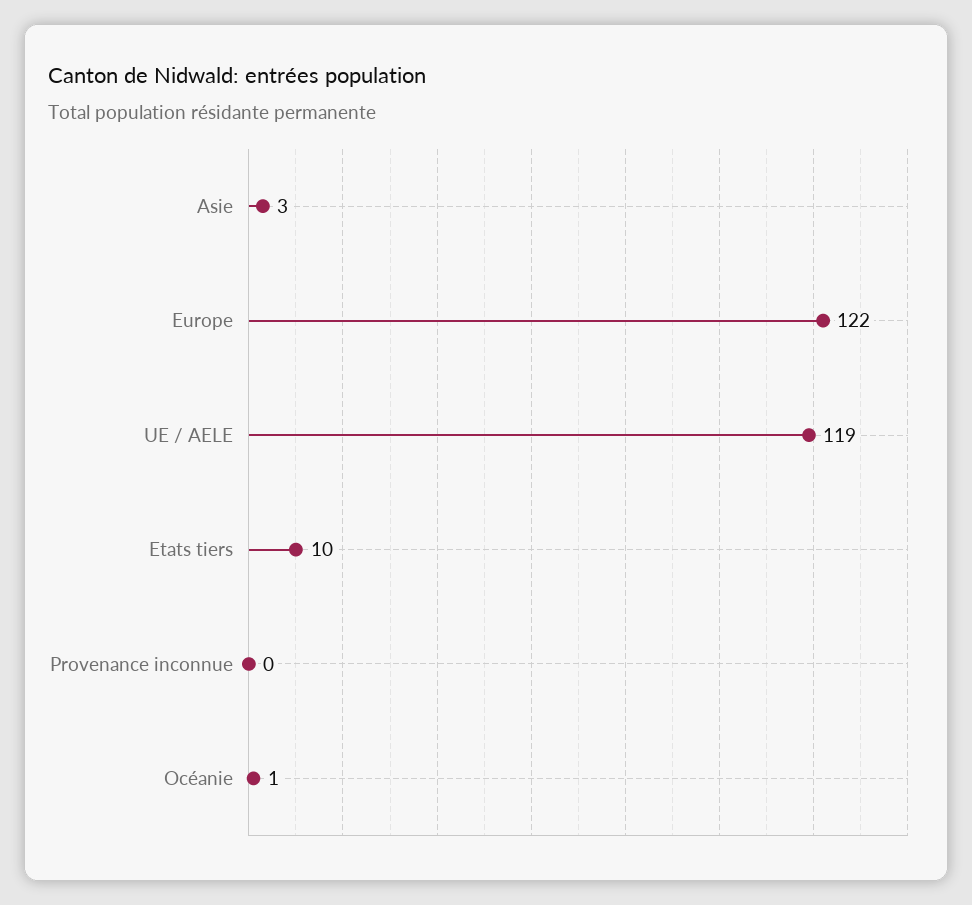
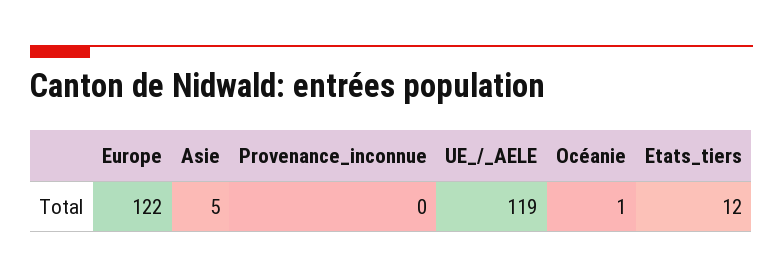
Asie: 3 -> 5
Etats tiers: 10 -> 12

